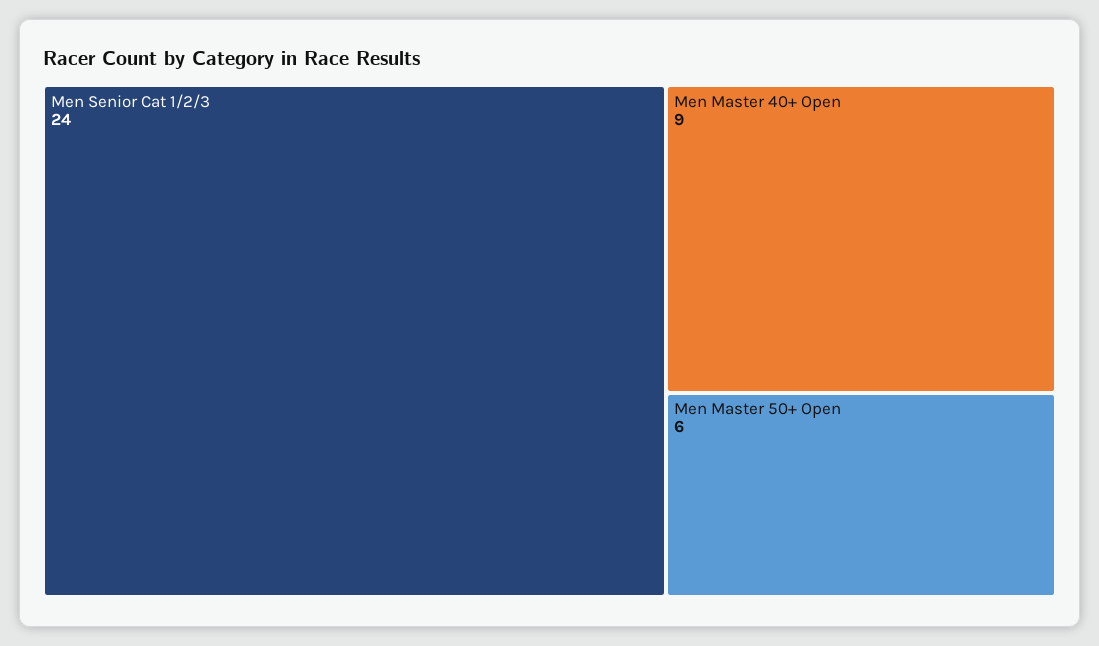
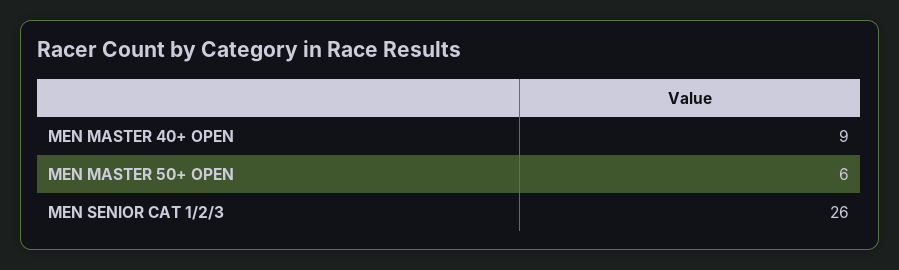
Men Senior Cat 1/2/3: 24 -> 26

